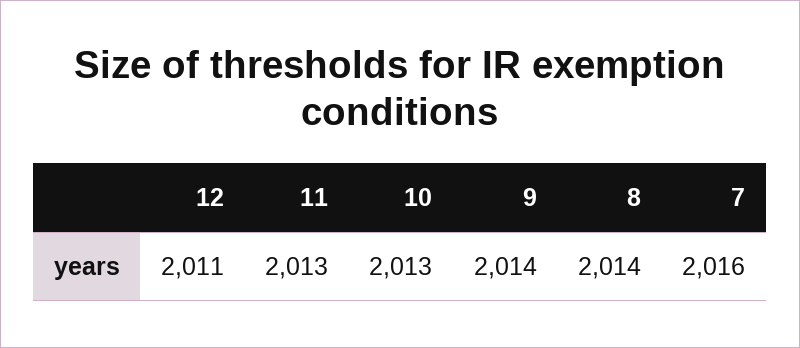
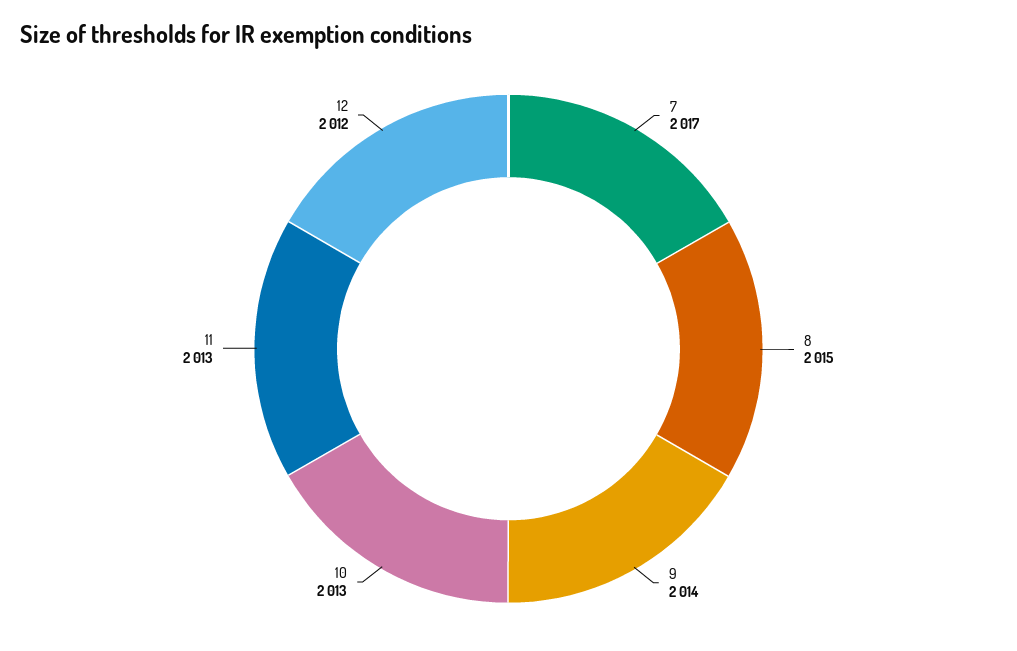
12: 2011 -> 2012
8: 2014 -> 2015
7: 2016 -> 2017

